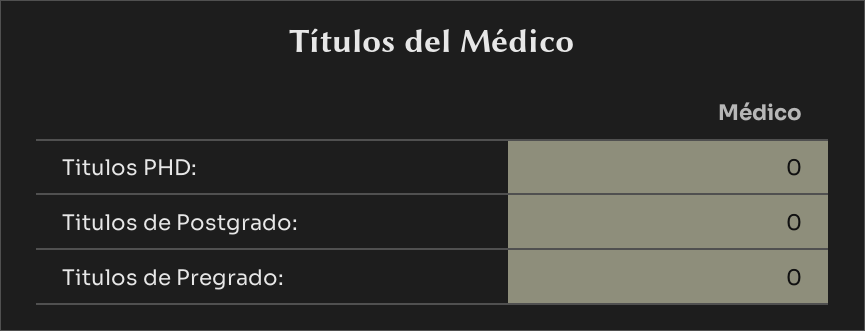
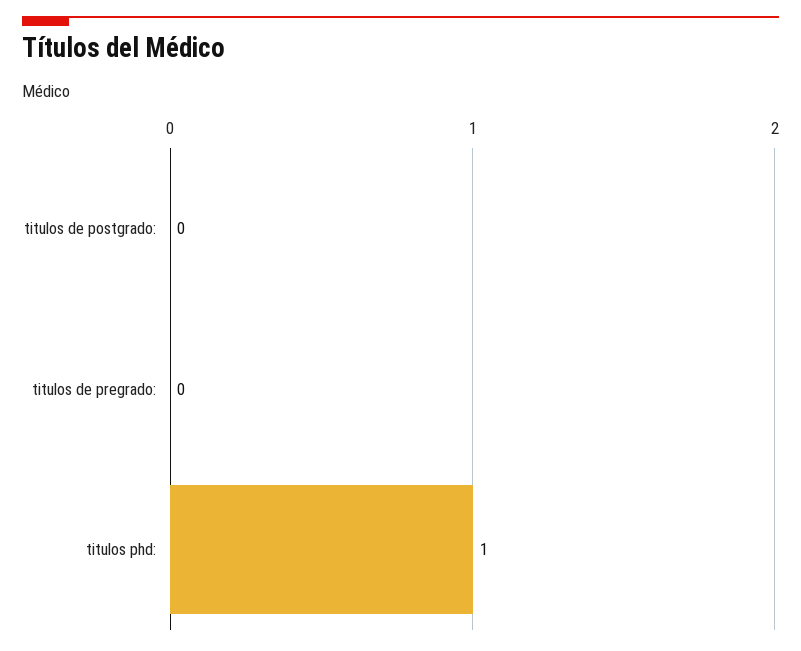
Titulos PHD:: 0 -> 1

